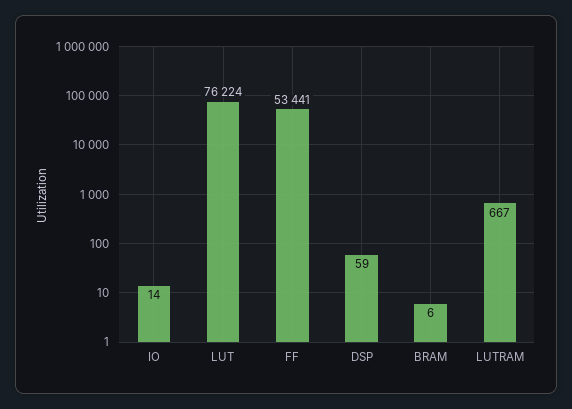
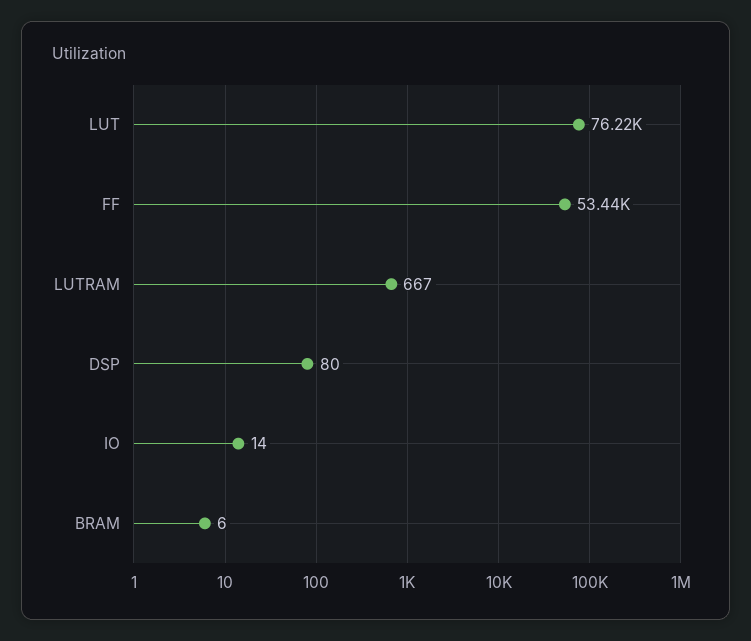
DSP: 59 -> 80

